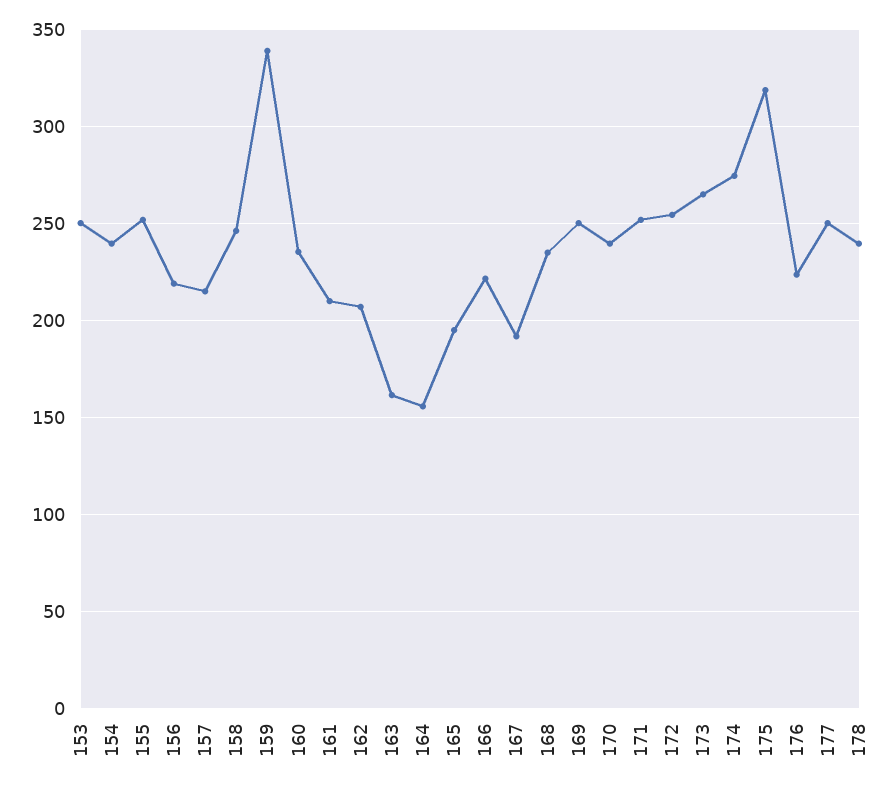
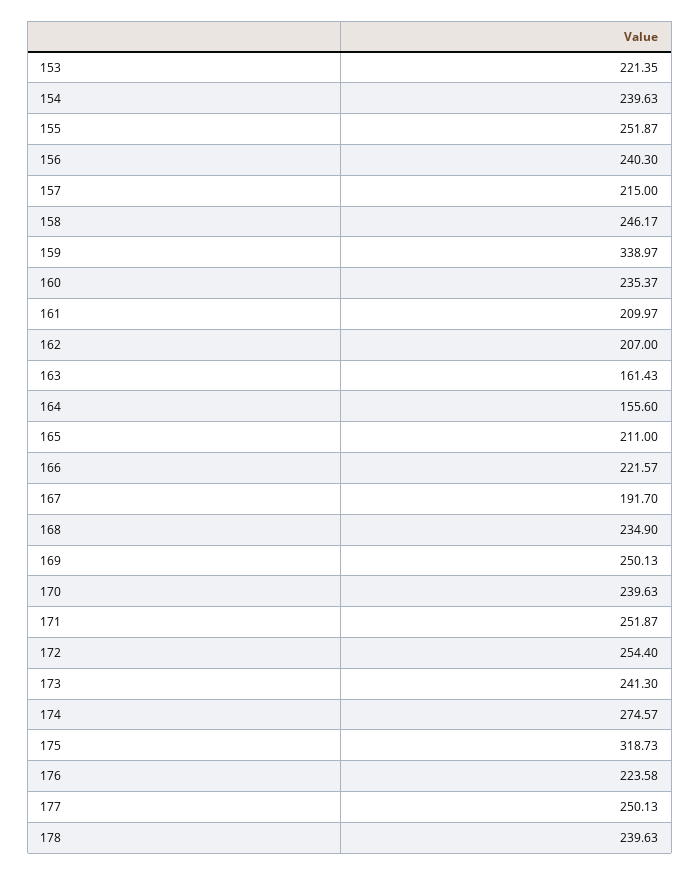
153: 250 -> 221.35
156: 220 -> 240.3
165: 195 -> 211
173: 265 -> 241.3

